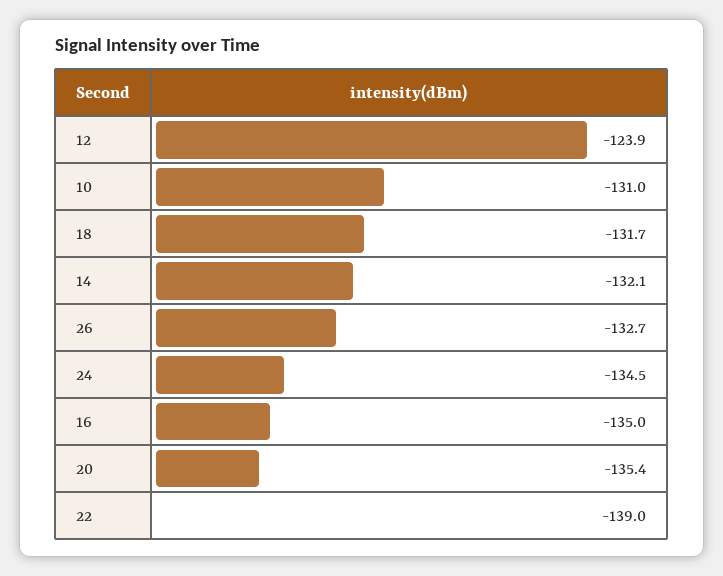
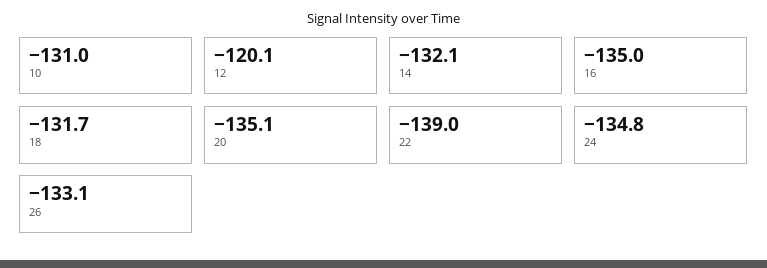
12: -123.9 -> -120.1
26: -132.7 -> -133.1
24: -134.5 -> -134.8
20: -135.4 -> -135.1

